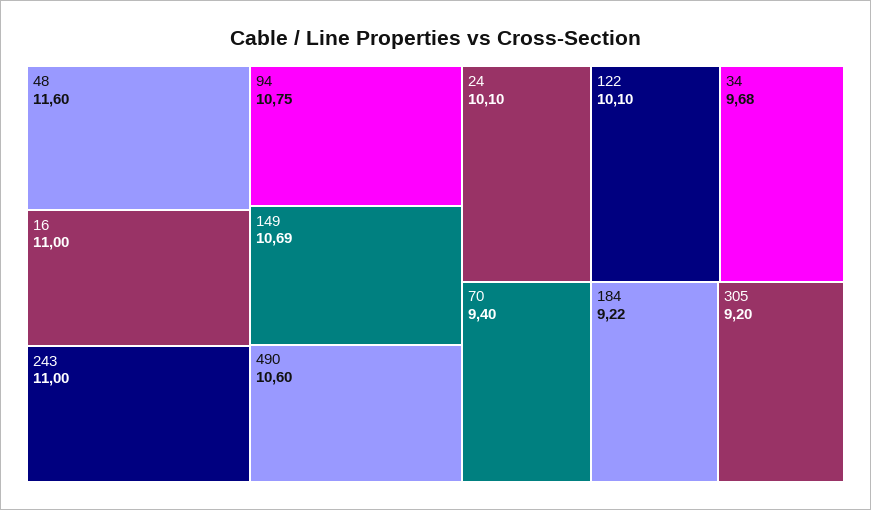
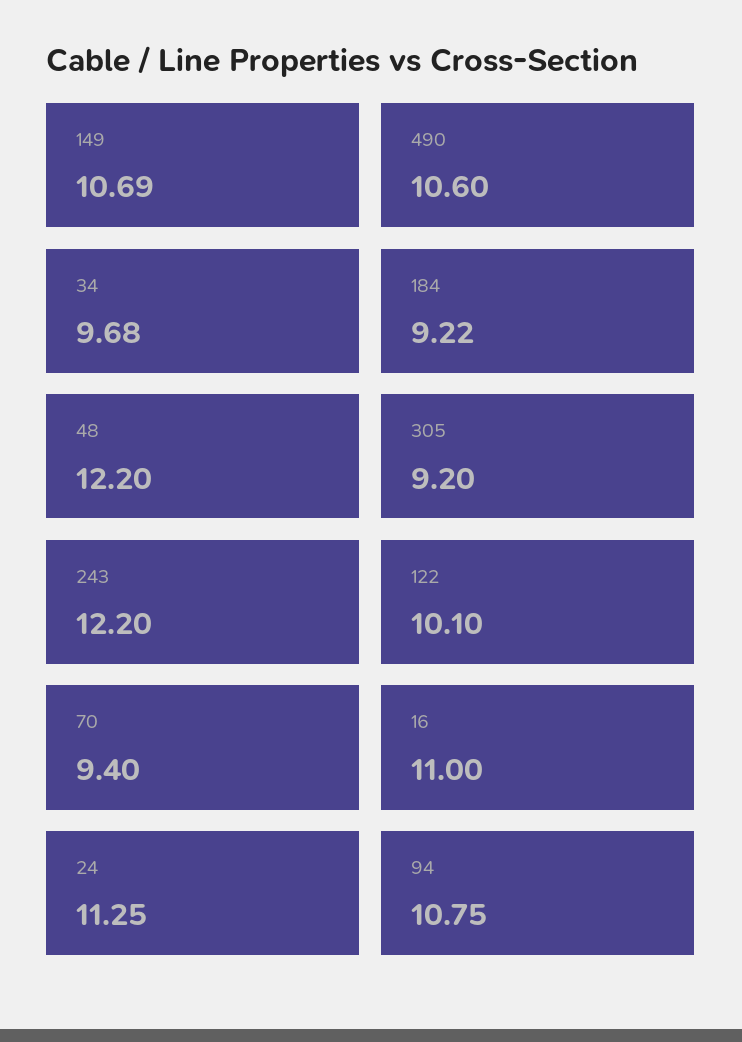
48: 11.6 -> 12.2
243: 11 -> 12.2
24: 10.1 -> 11.25

